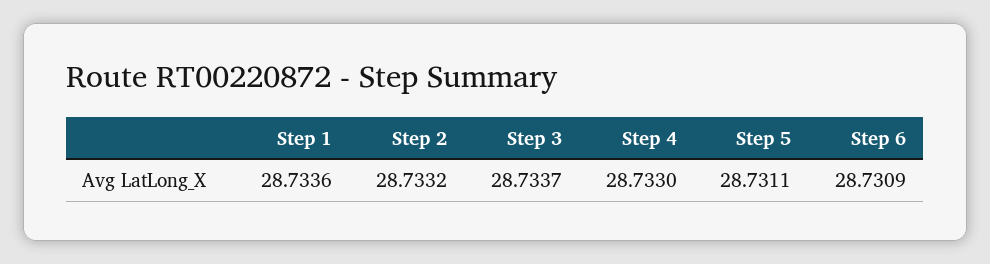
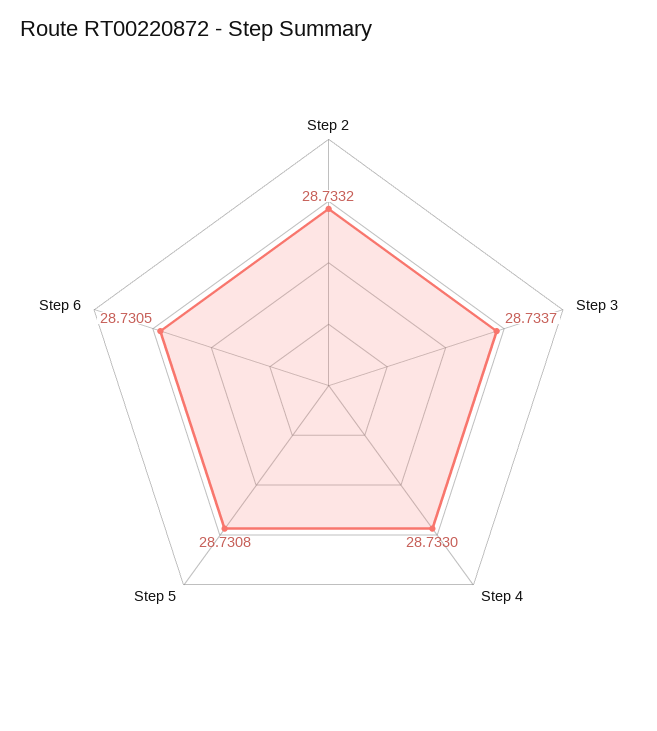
Step 1: 28.7336 -> none
Step 5: 28.7311 -> 28.7308
Step 6: 28.7309 -> 28.7305

